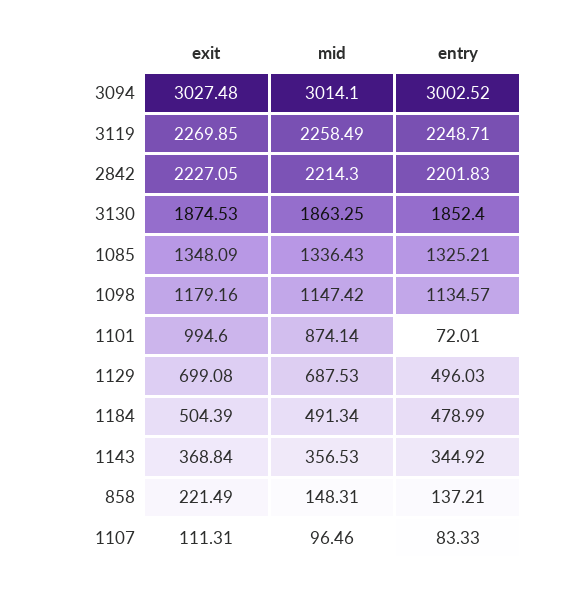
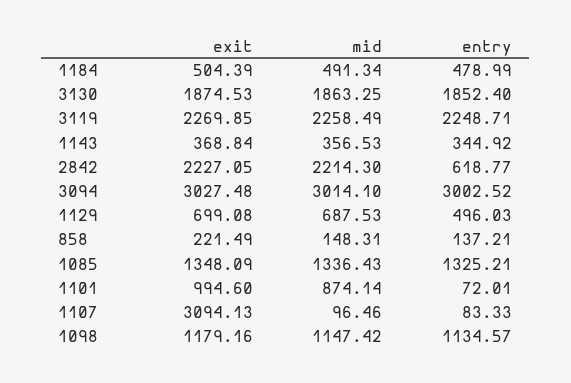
entry, 2842: 2201.83 -> 618.77
exit, 1107: 111.31 -> 3094.13

